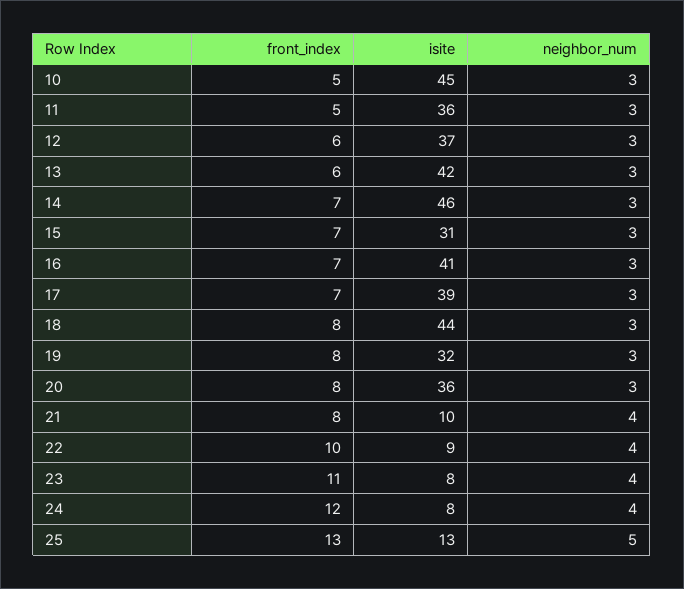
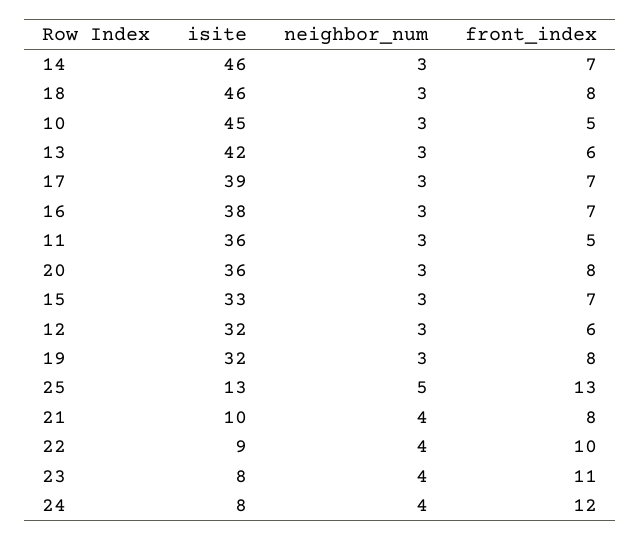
isite, 12: 37 -> 32
isite, 15: 31 -> 33
isite, 16: 41 -> 38
isite, 18: 44 -> 46

